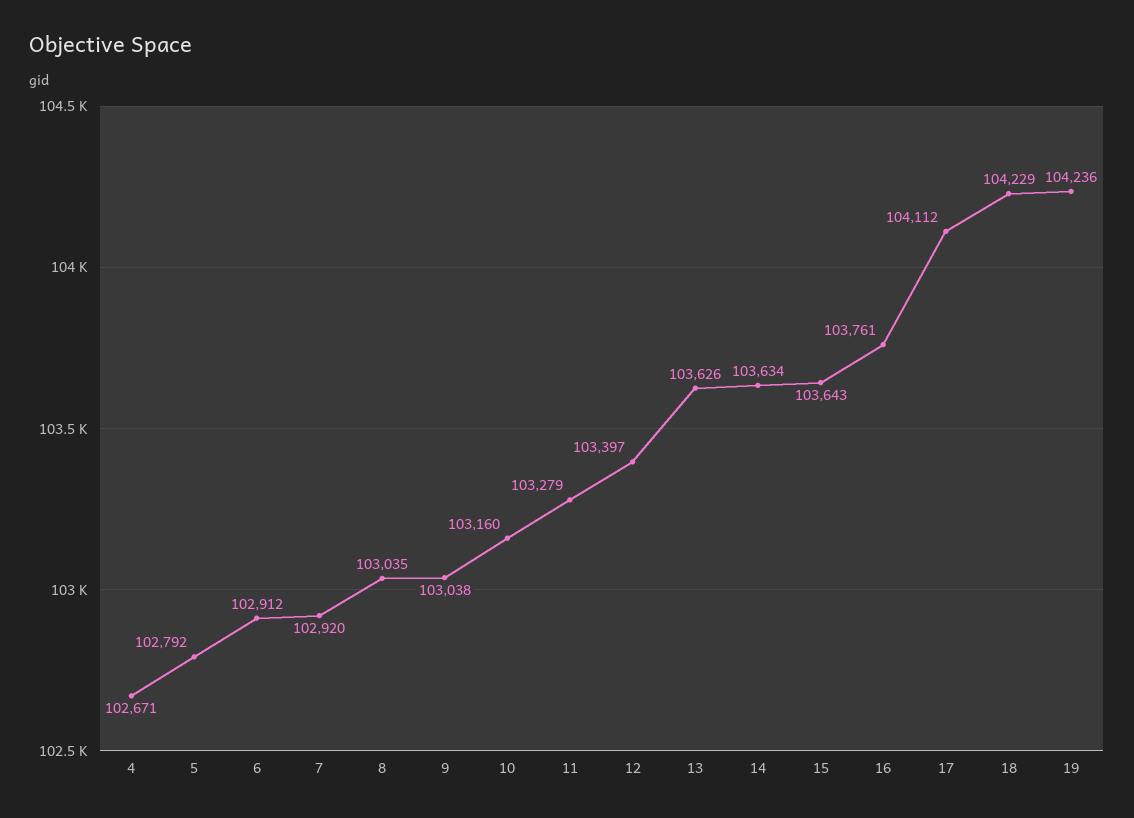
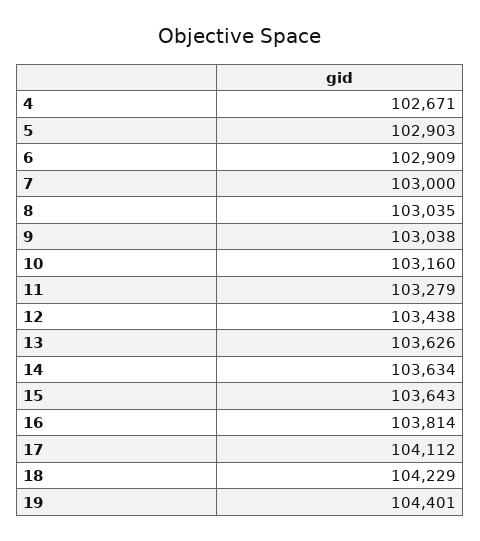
5: 102792 -> 102903
6: 102912 -> 102909
7: 102920 -> 103000
12: 103397 -> 103438
16: 103761 -> 103814
19: 104236 -> 104401

